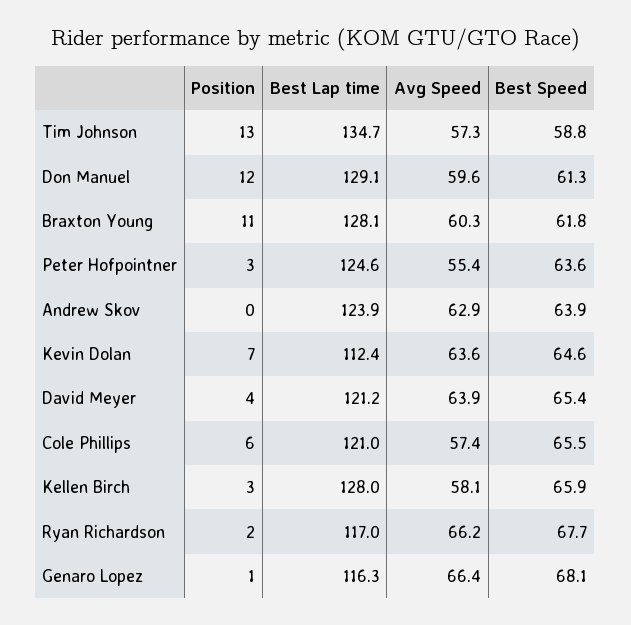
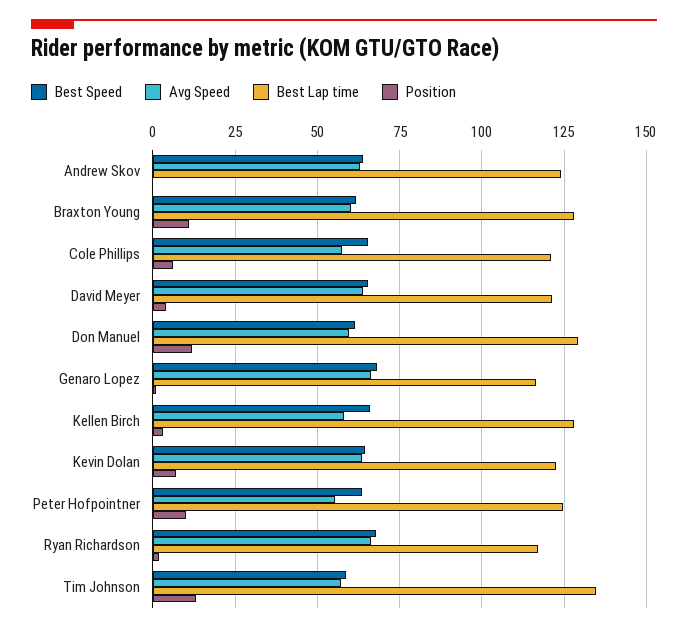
Position, Peter Hofpointner: 3 -> 10
Best Lap time, Kevin Dolan: 112.4 -> 122.5

